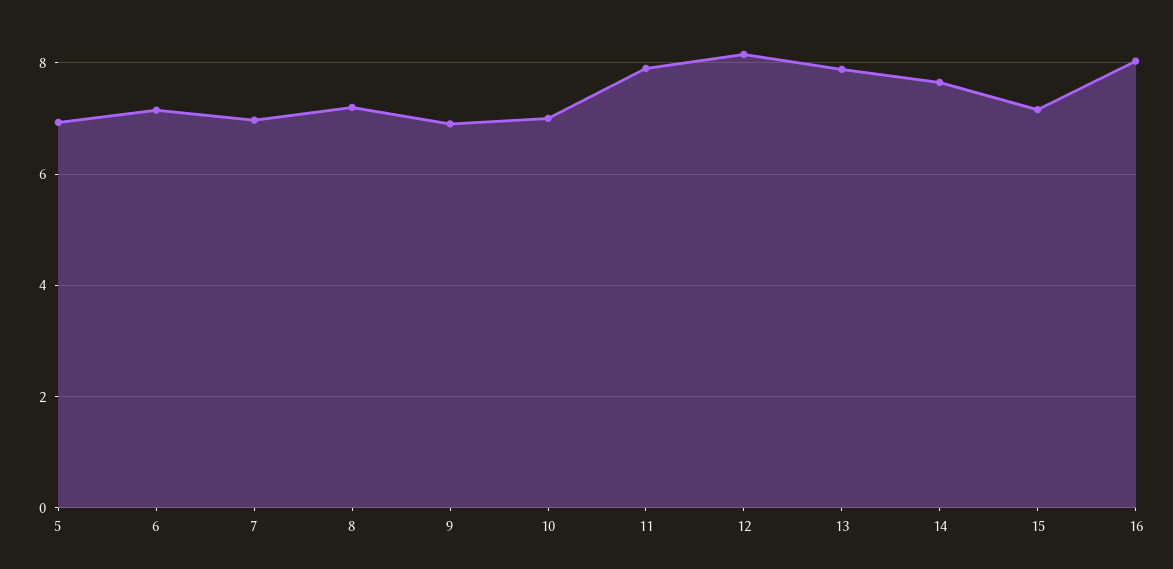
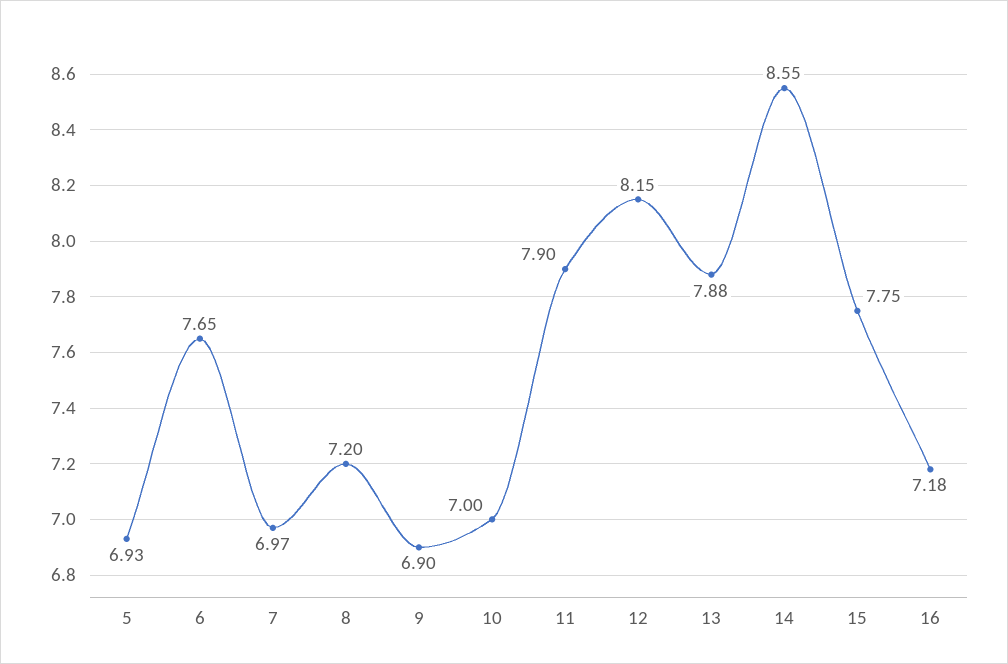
6: 7.2 -> 7.65
14: 7.6 -> 8.55
15: 7.2 -> 7.75
16: 8 -> 7.18

